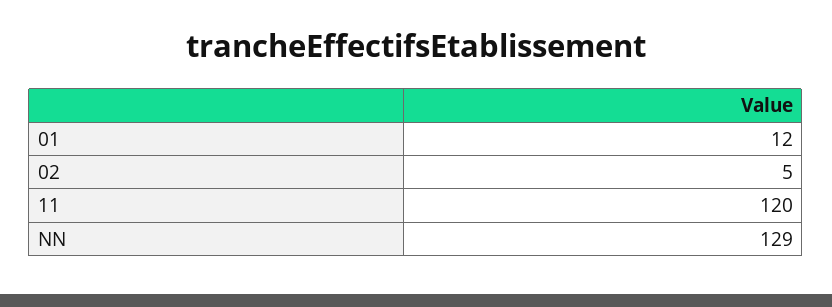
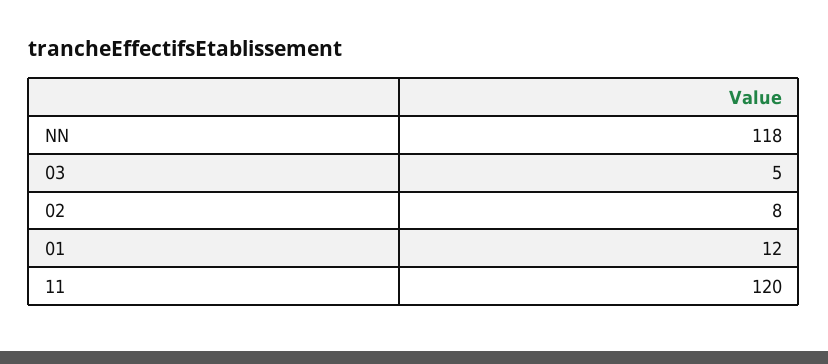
02: 5 -> 8
NN: 129 -> 118
03: none -> 5

